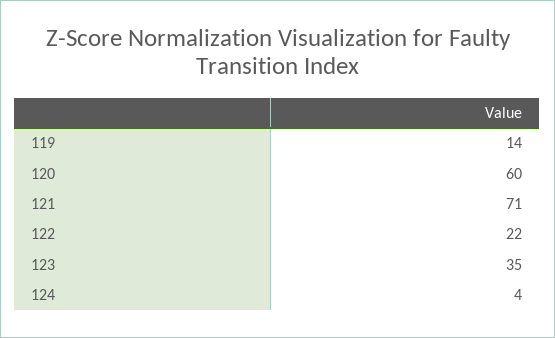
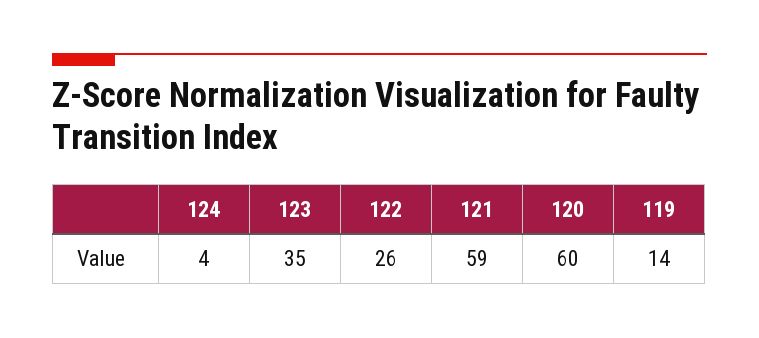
121: 71 -> 59
122: 22 -> 26

